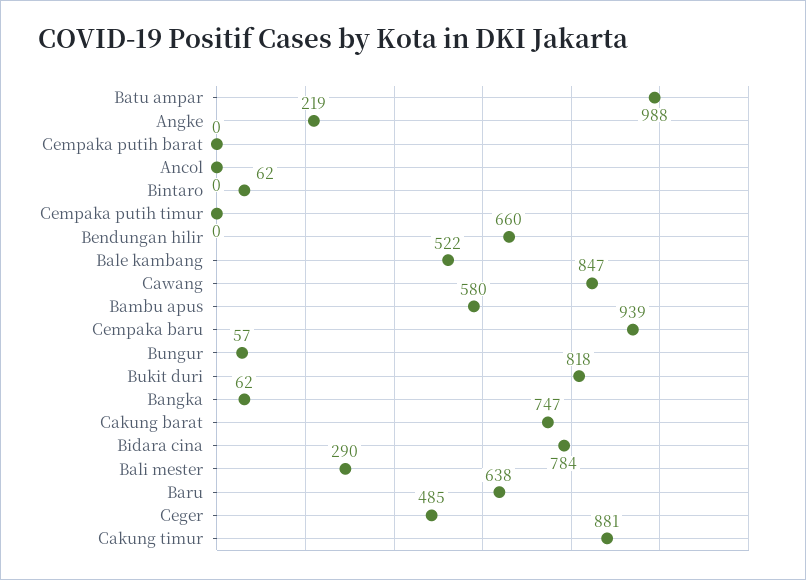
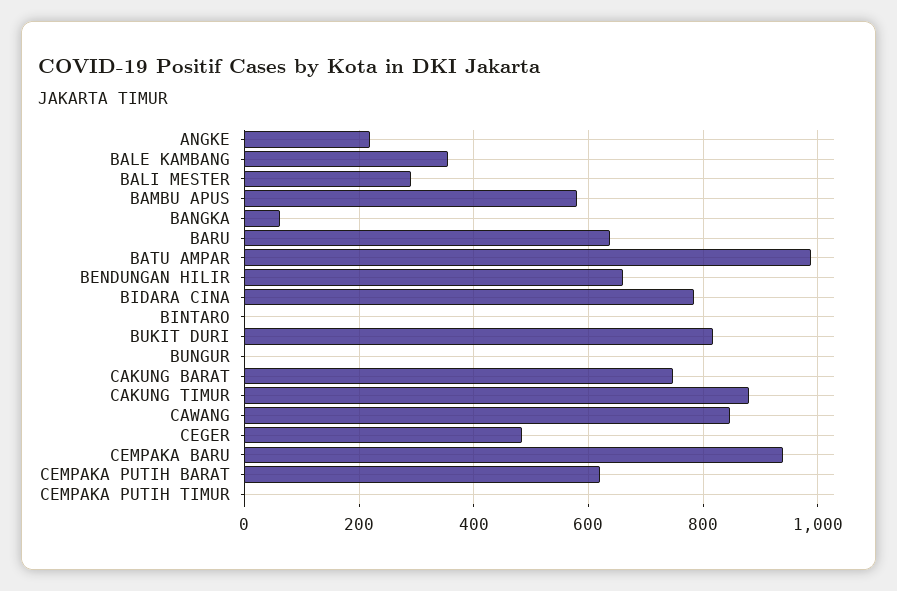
Cempaka putih barat: 0 -> 620
Ancol: 0 -> none
Bintaro: 62 -> 0
Bale kambang: 522 -> 360
Bungur: 57 -> 0

